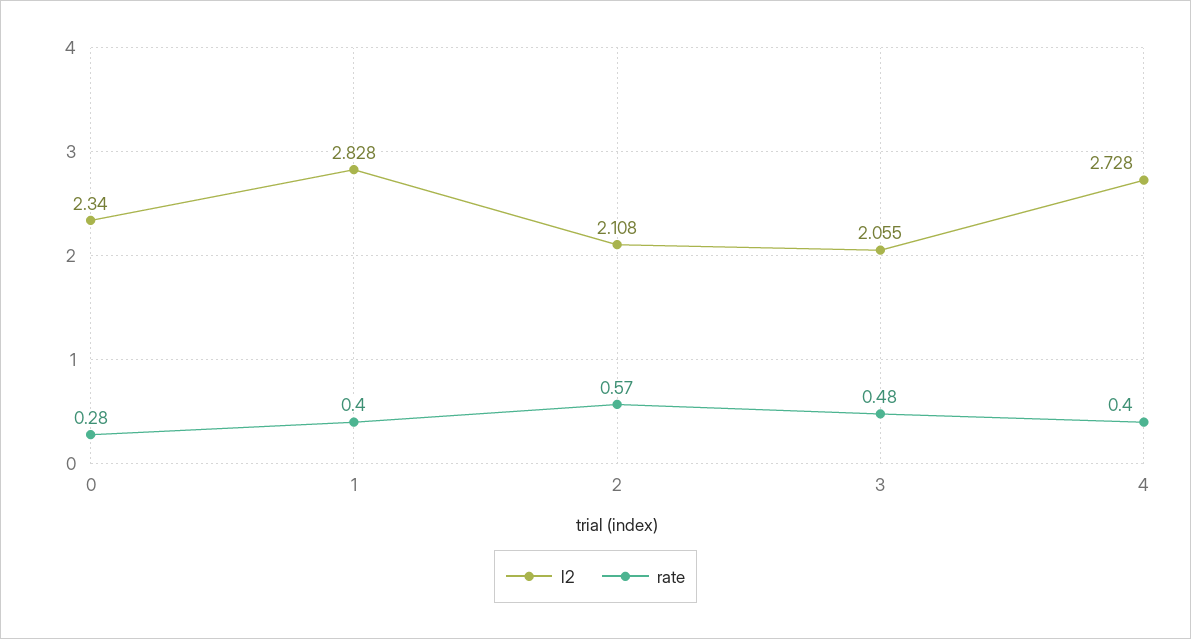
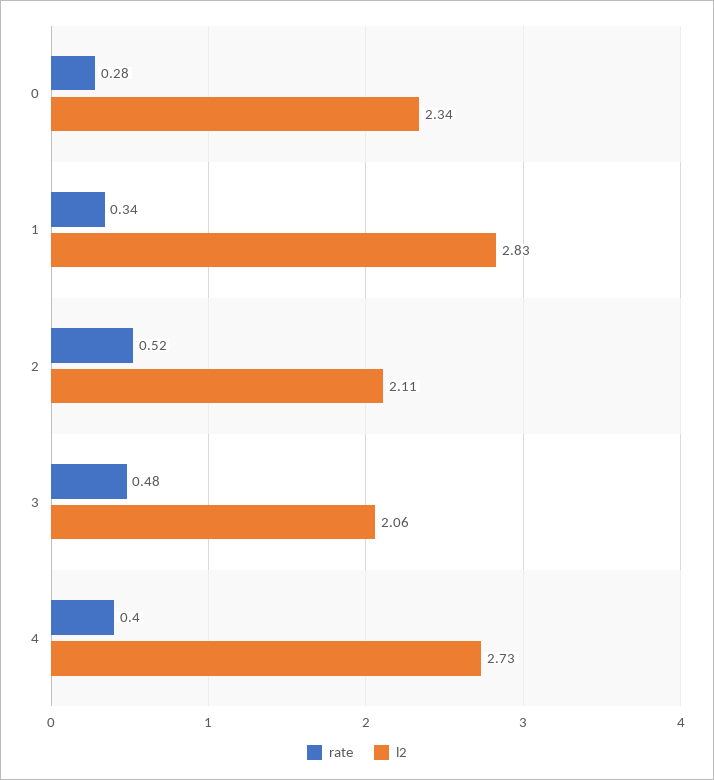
rate, 1: 0.4 -> 0.34
rate, 2: 0.57 -> 0.52

